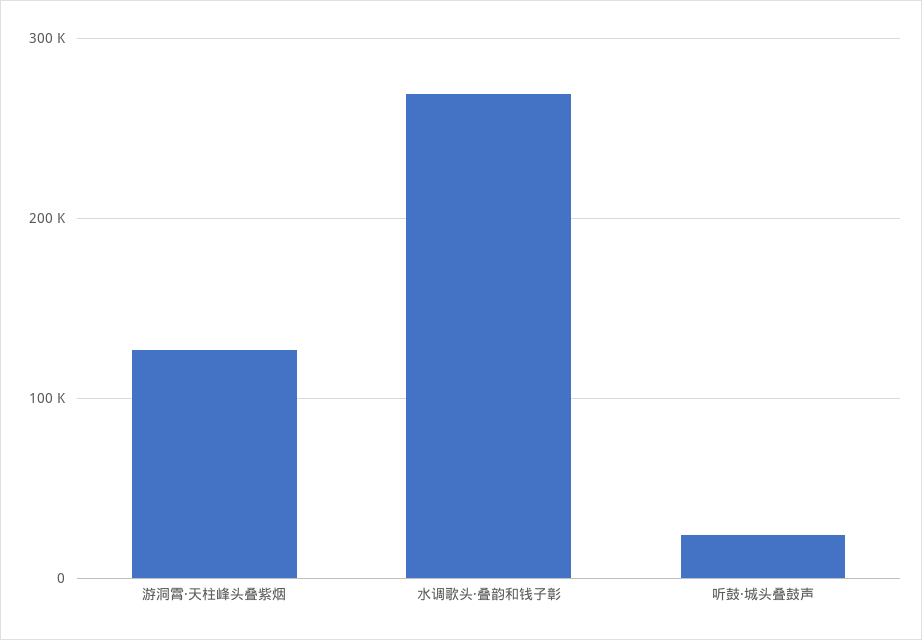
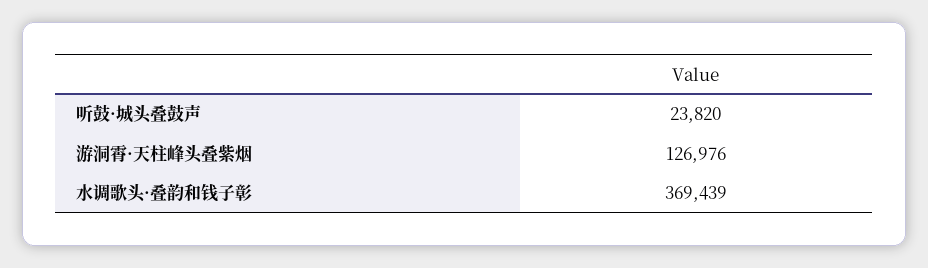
水调歌头·叠韵和钱子彰: 270000 -> 369439

